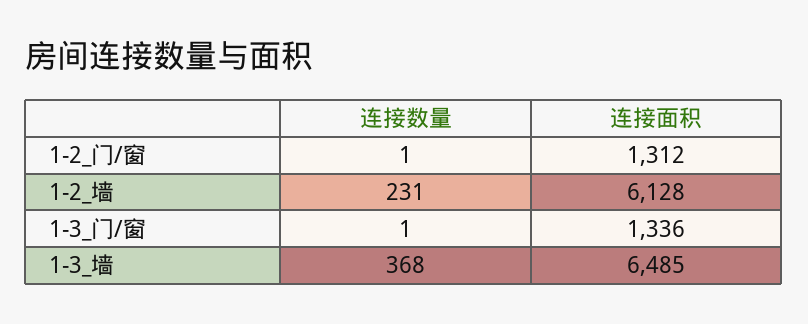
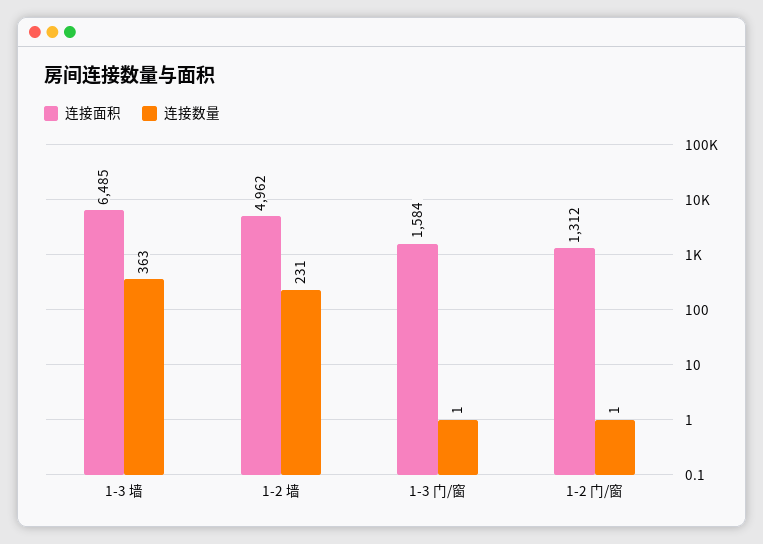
连接面积, 1-2_墙: 6128 -> 4962
连接面积, 1-3_门/窗: 1336 -> 1584
连接数量, 1-3_墙: 368 -> 363

